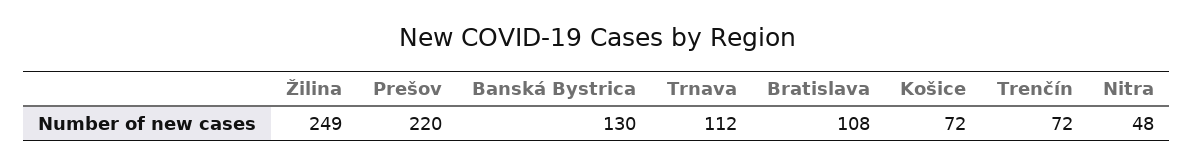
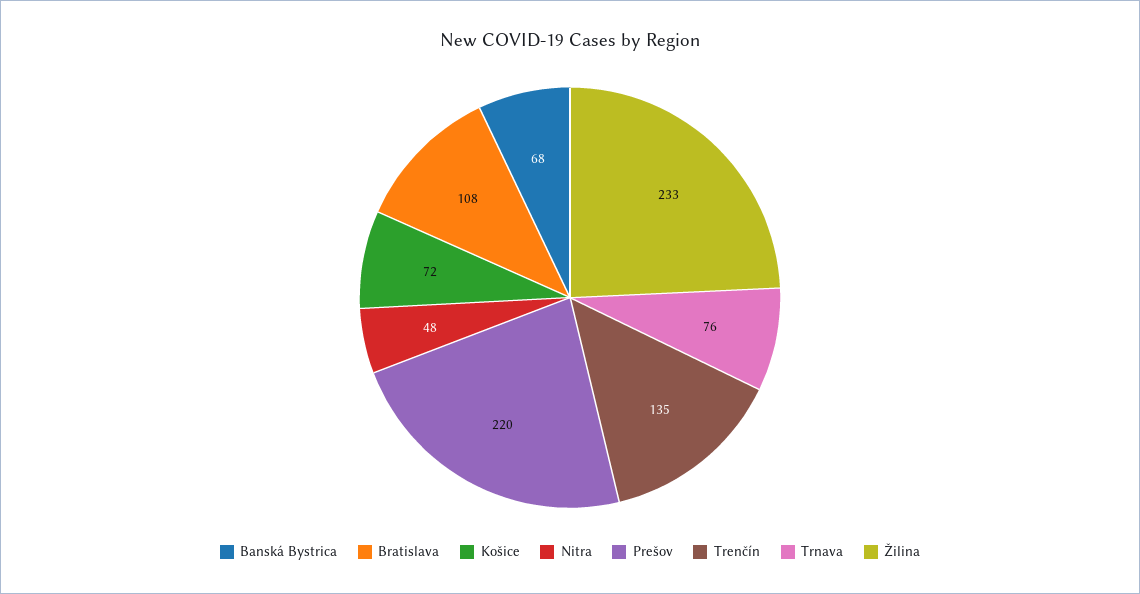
Žilina: 249 -> 233
Banská Bystrica: 130 -> 68
Trnava: 112 -> 76
Trenčín: 72 -> 135

